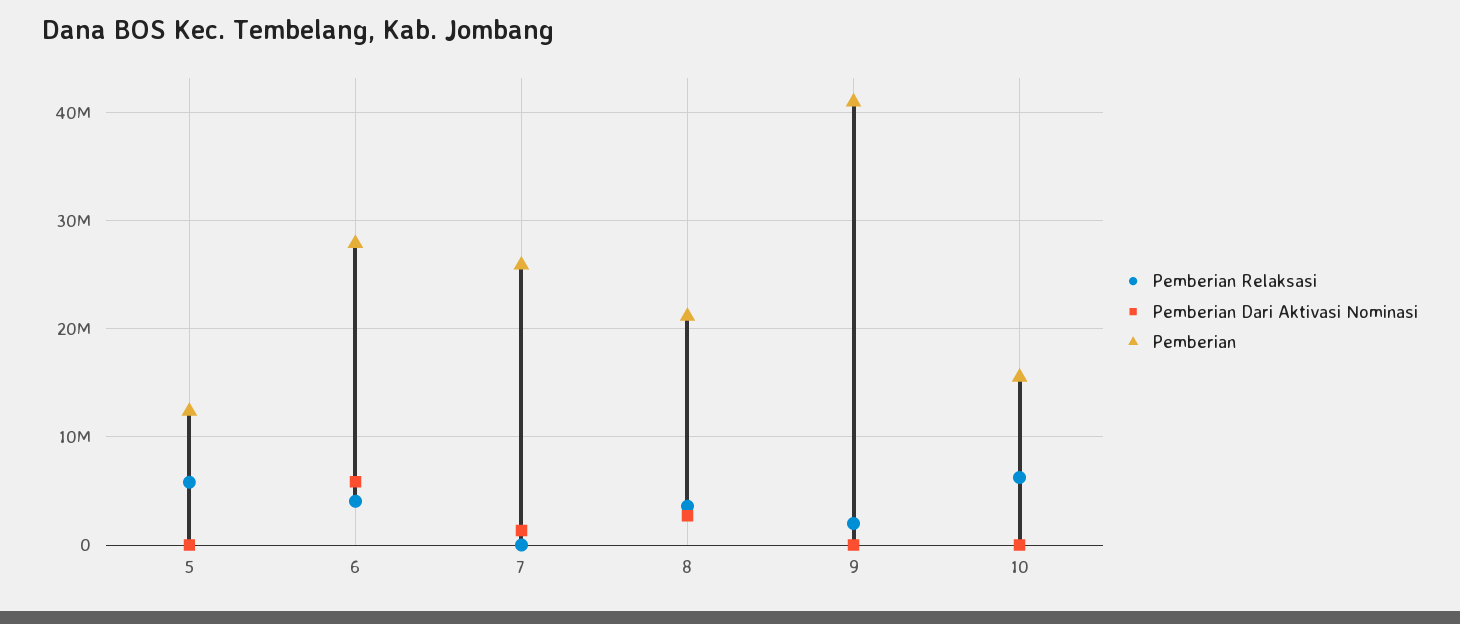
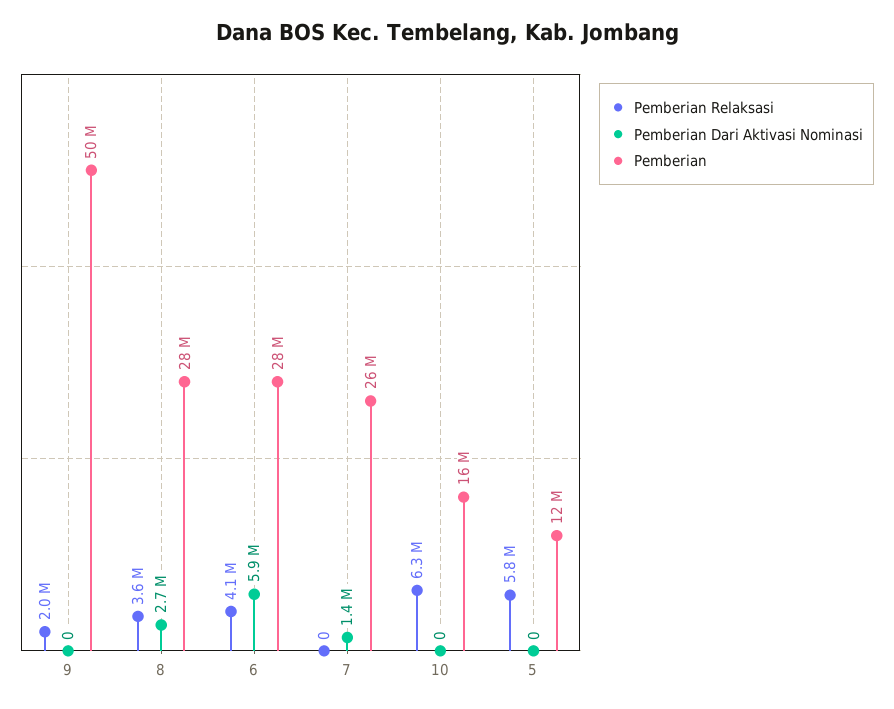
Pemberian, 8: 21000000 -> 28000000
Pemberian, 9: 41000000 -> 50000000

